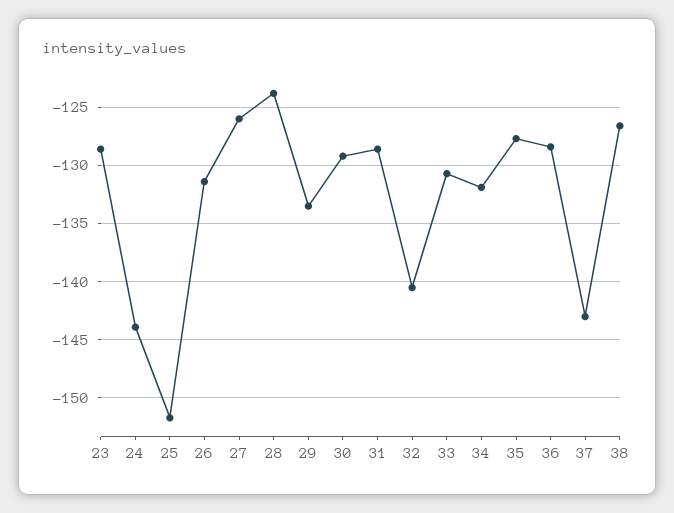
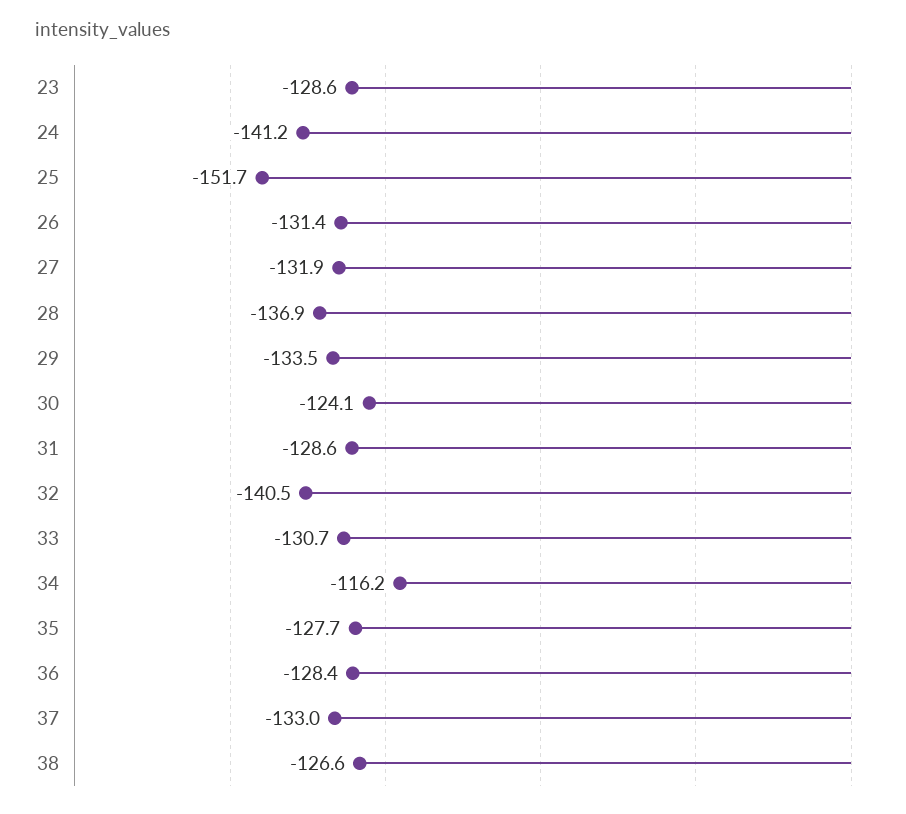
24: -144 -> -141.2
27: -126 -> -131.9
28: -124 -> -136.9
30: -129 -> -124.1
34: -132 -> -116.2
37: -143 -> -133

